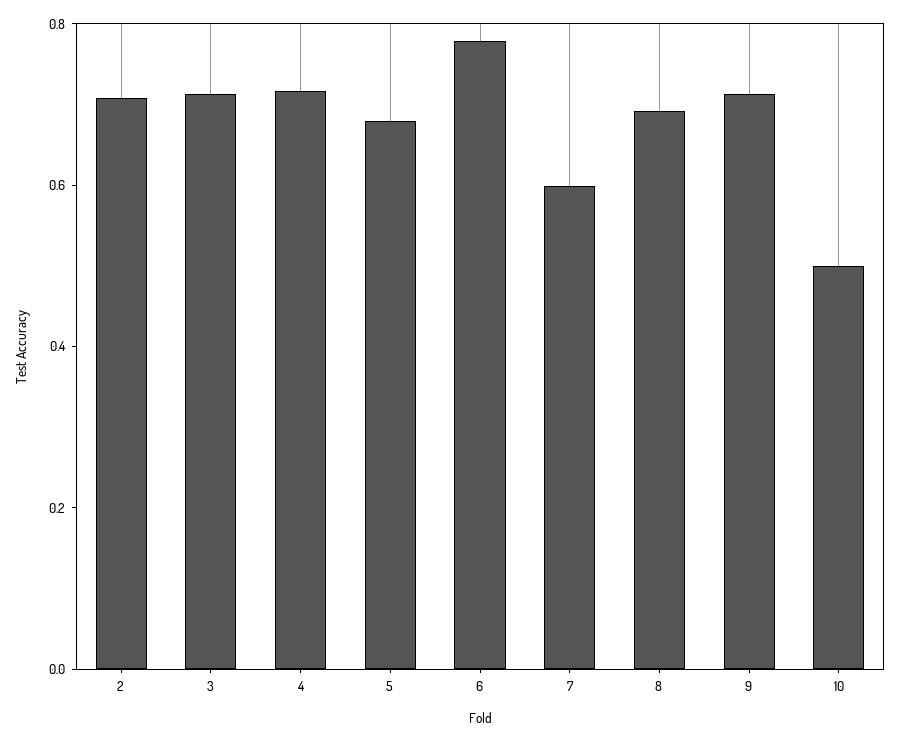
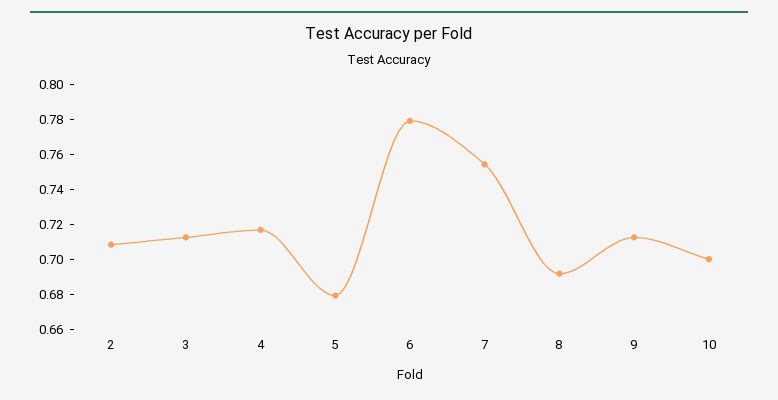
7: 0.6 -> 0.755
10: 0.5 -> 0.7

